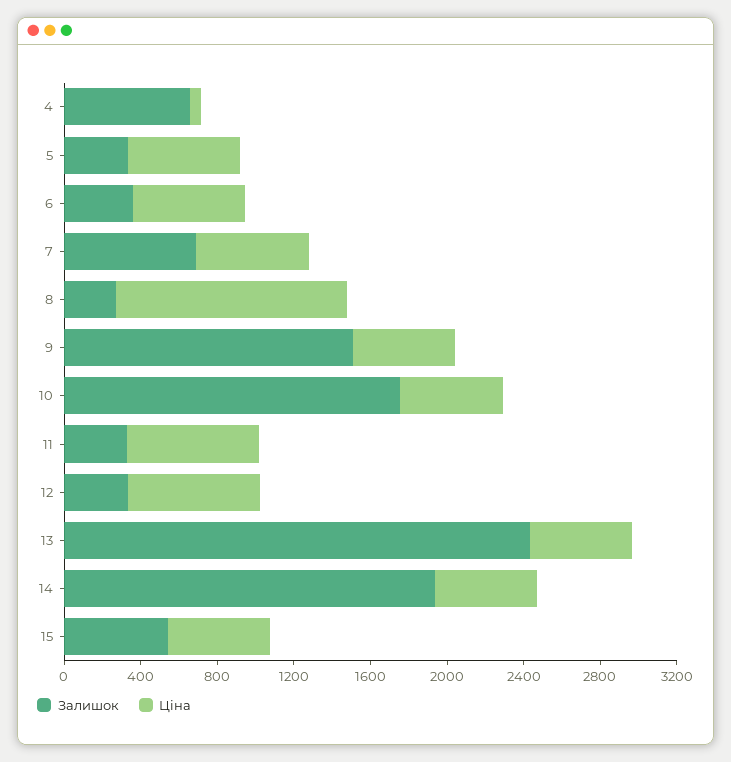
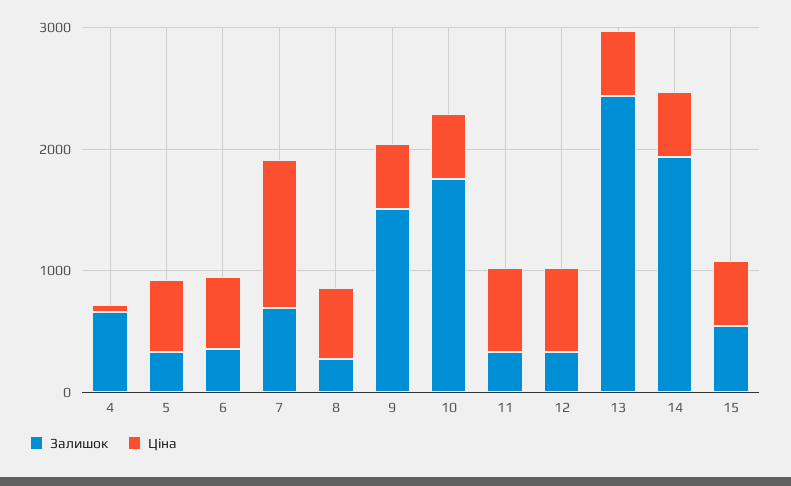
Ціна, 7: 600 -> 1200
Ціна, 8: 1200 -> 600

